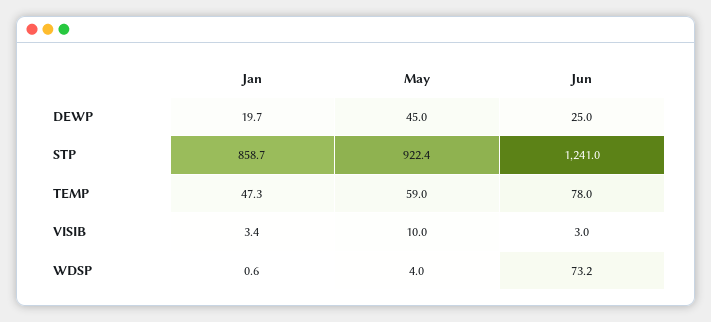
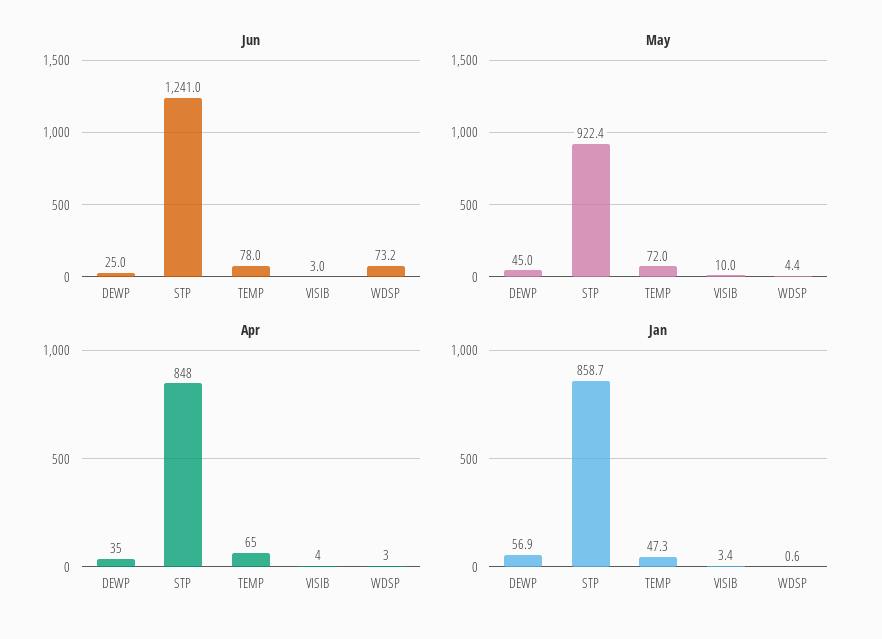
Jan, DEWP: 19.7 -> 56.9
May, TEMP: 59 -> 72
May, WDSP: 4 -> 4.4
Apr, DEWP: none -> 35
Apr, STP: none -> 848
Apr, TEMP: none -> 65
Apr, VISIB: none -> 4
Apr, WDSP: none -> 3

